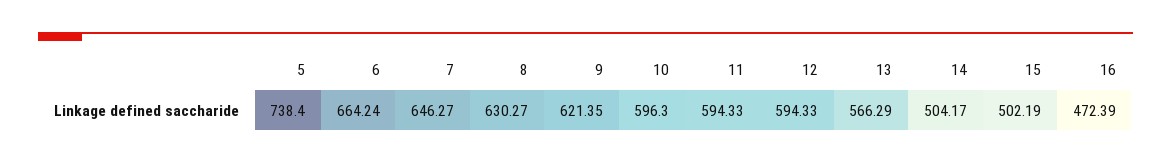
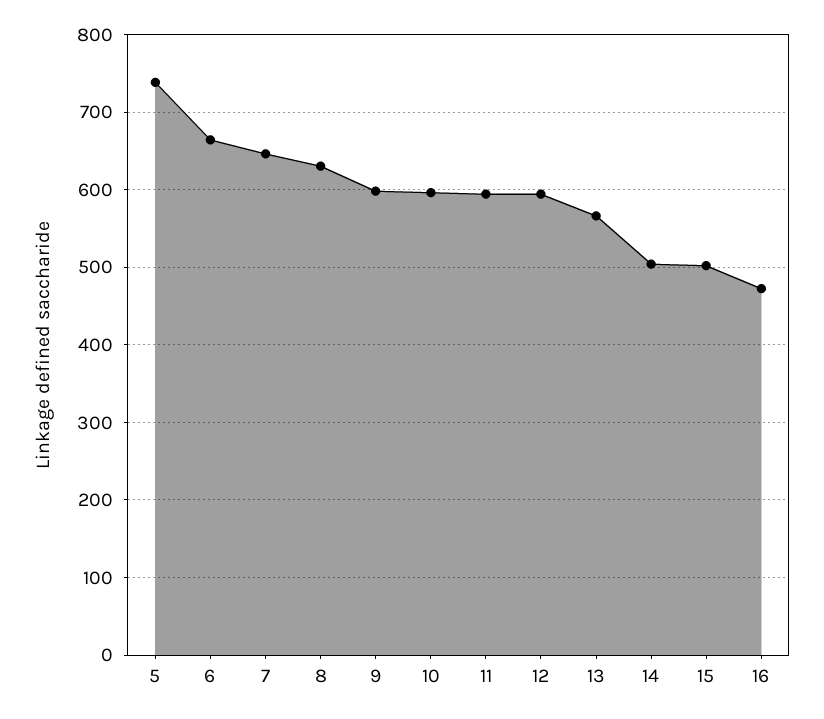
9: 621.35 -> 600

